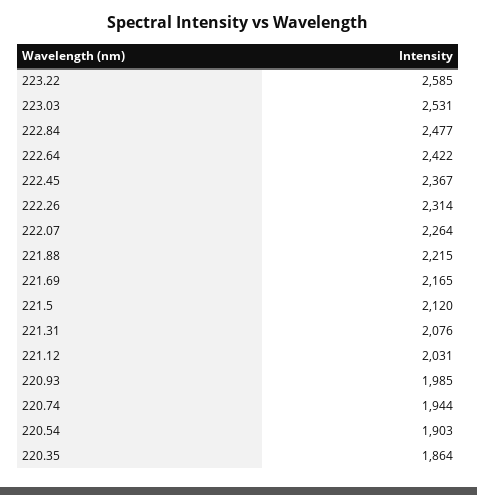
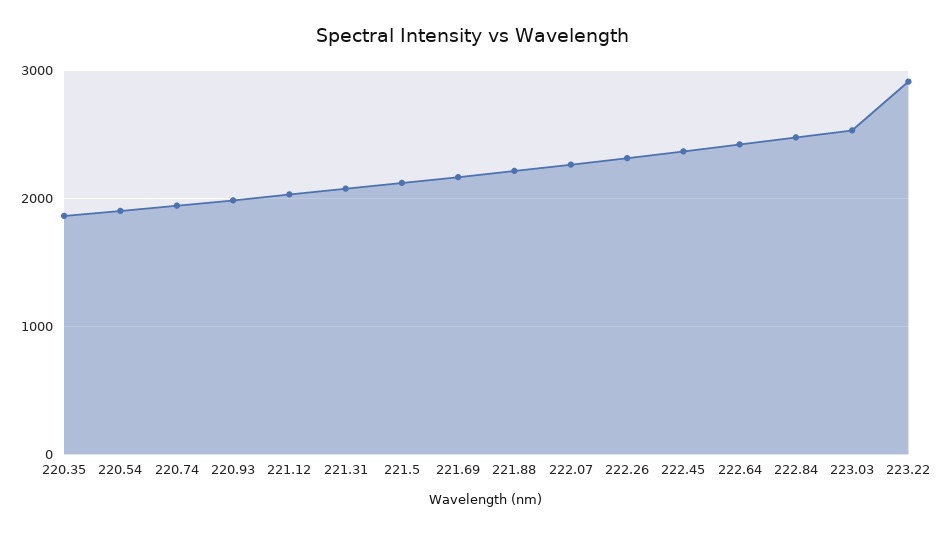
223.22: 2585 -> 2900

